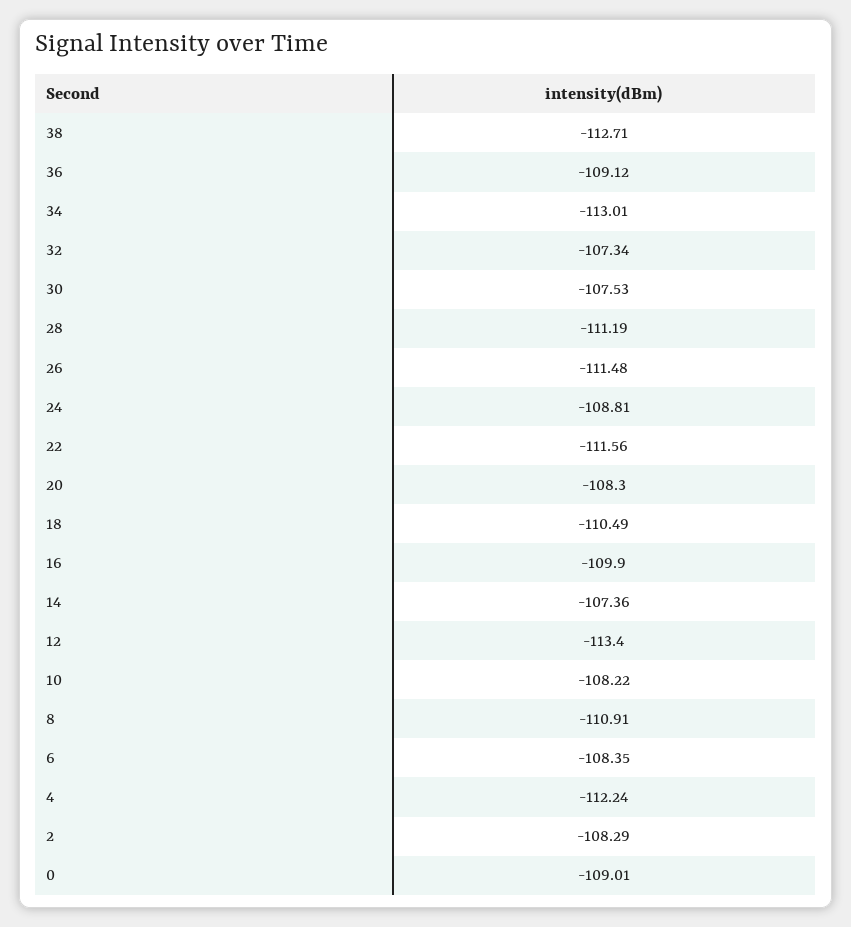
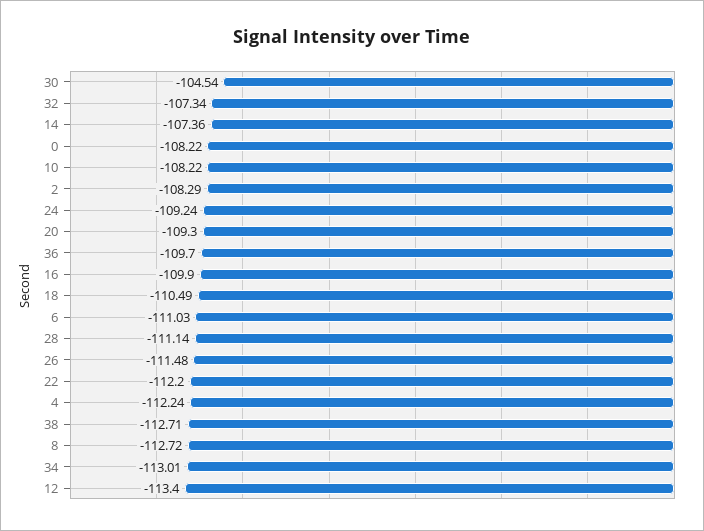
36: -109.12 -> -109.7
30: -107.53 -> -104.54
28: -111.19 -> -111.14
24: -108.81 -> -109.24
22: -111.56 -> -112.2
20: -108.3 -> -109.3
8: -110.91 -> -112.72
6: -108.35 -> -111.03
0: -109.01 -> -108.22

